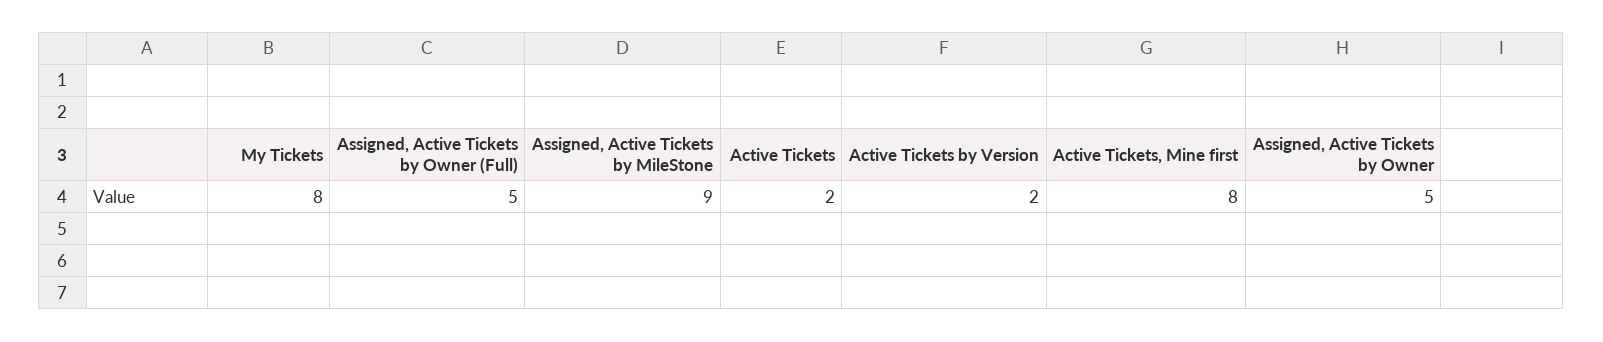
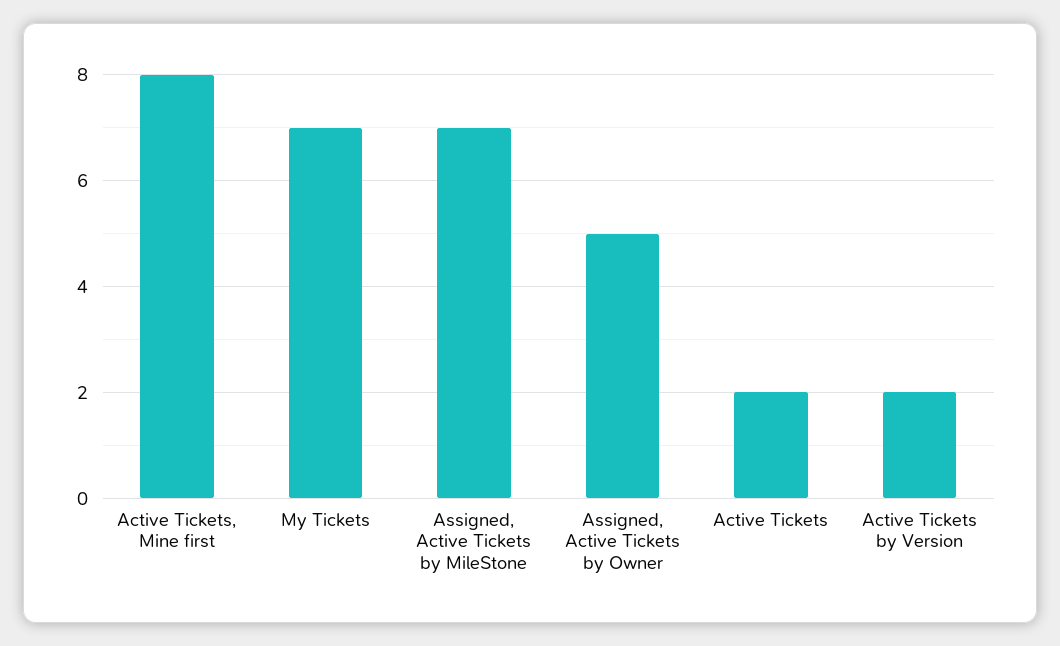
My Tickets: 8 -> 7
Assigned, Active Tickets by Owner (Full): 5 -> none
Assigned, Active Tickets by MileStone: 9 -> 7

